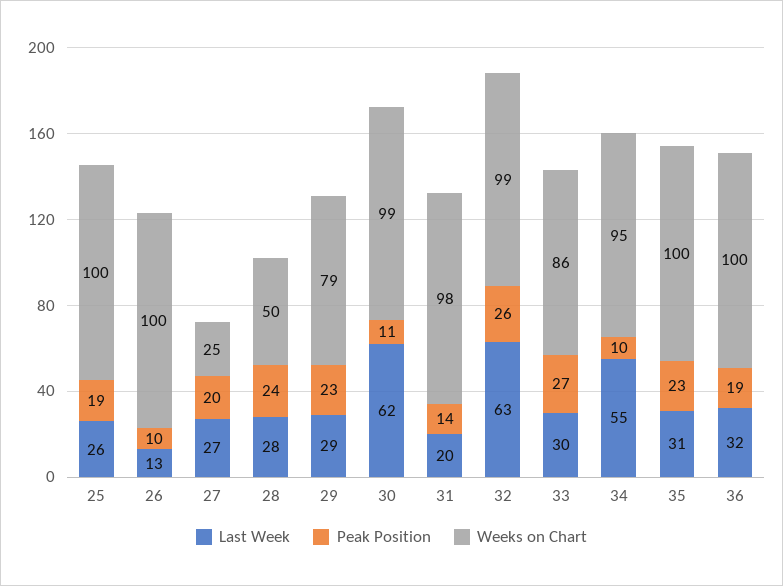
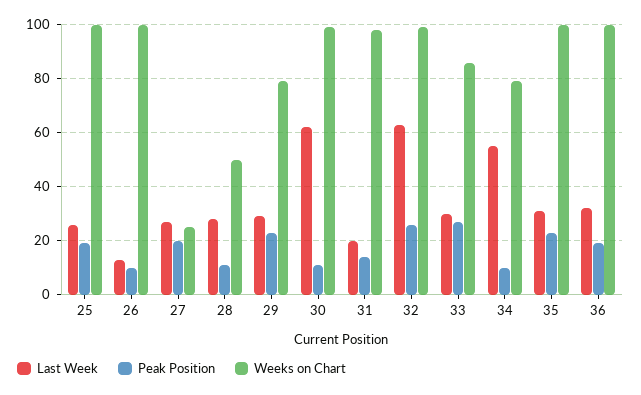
Peak Position, 28: 24 -> 10
Weeks on Chart, 34: 95 -> 80

